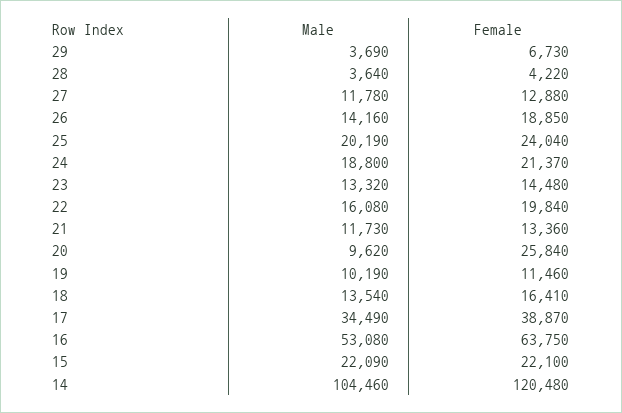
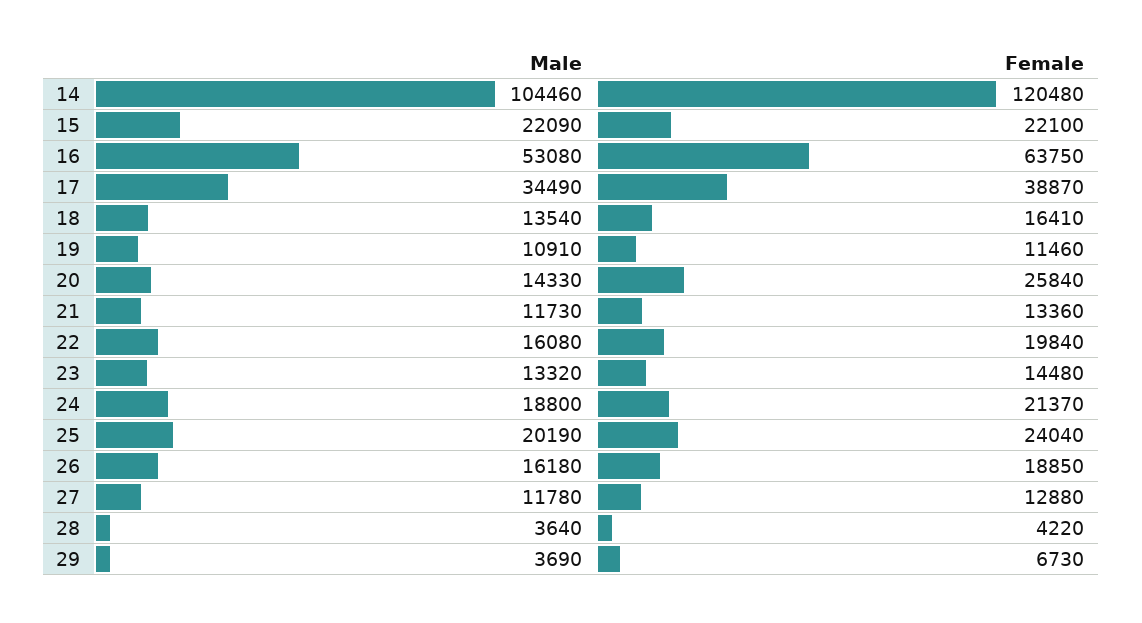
Male, 26: 14160 -> 16180
Male, 20: 9620 -> 14330
Male, 19: 10190 -> 10910

